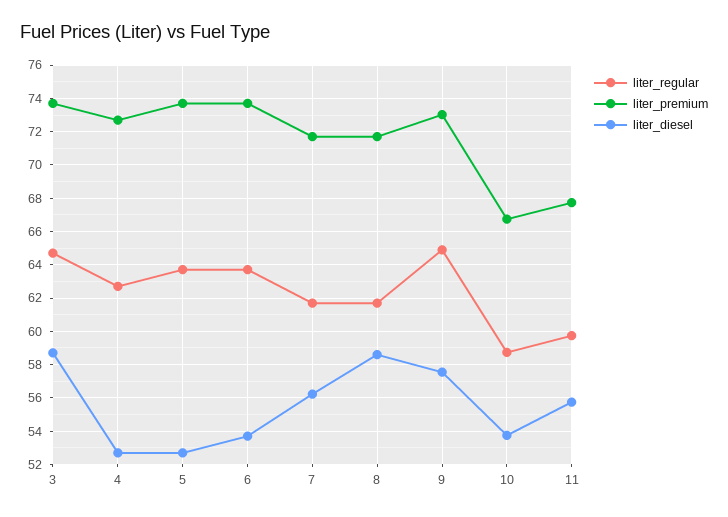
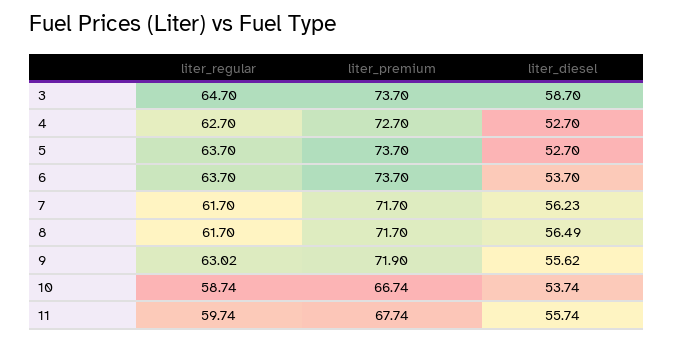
liter_diesel, 8: 58.5 -> 56.49
liter_regular, 9: 65 -> 63.02
liter_premium, 9: 73 -> 71.9
liter_diesel, 9: 57.5 -> 55.62

